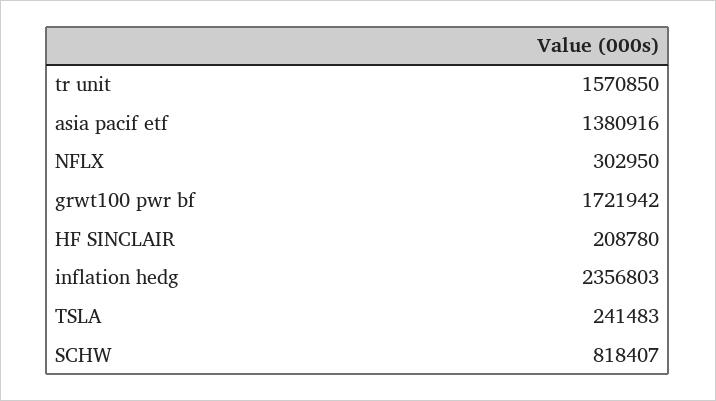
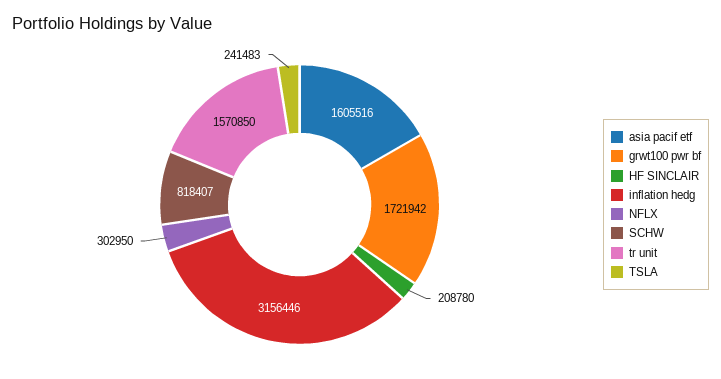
asia pacif etf: 1380916 -> 1605516
inflation hedg: 2356803 -> 3156446

